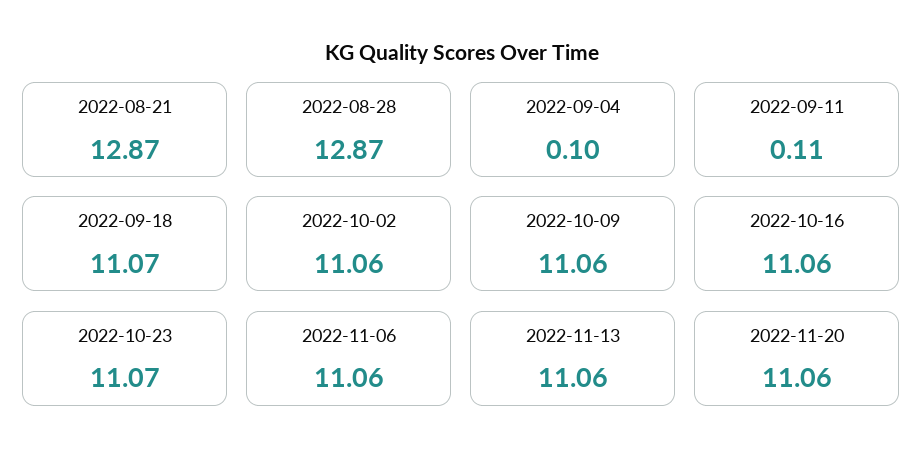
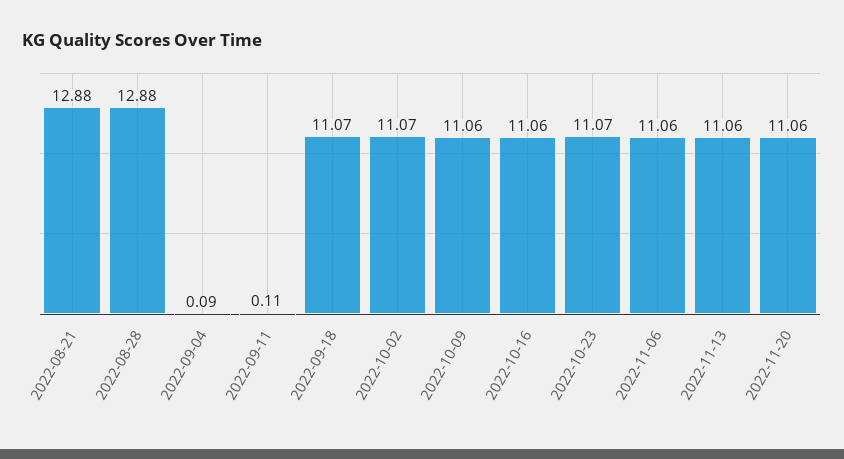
2022-08-21: 12.87 -> 12.88
2022-08-28: 12.87 -> 12.88
2022-09-04: 0.1 -> 0.09
2022-10-02: 11.06 -> 11.07

